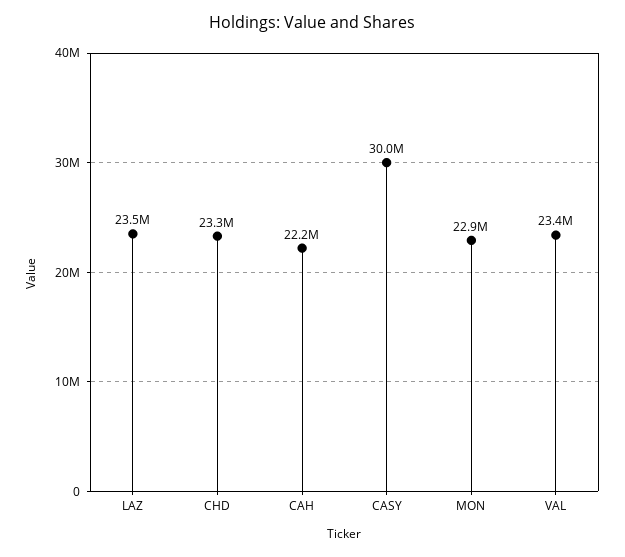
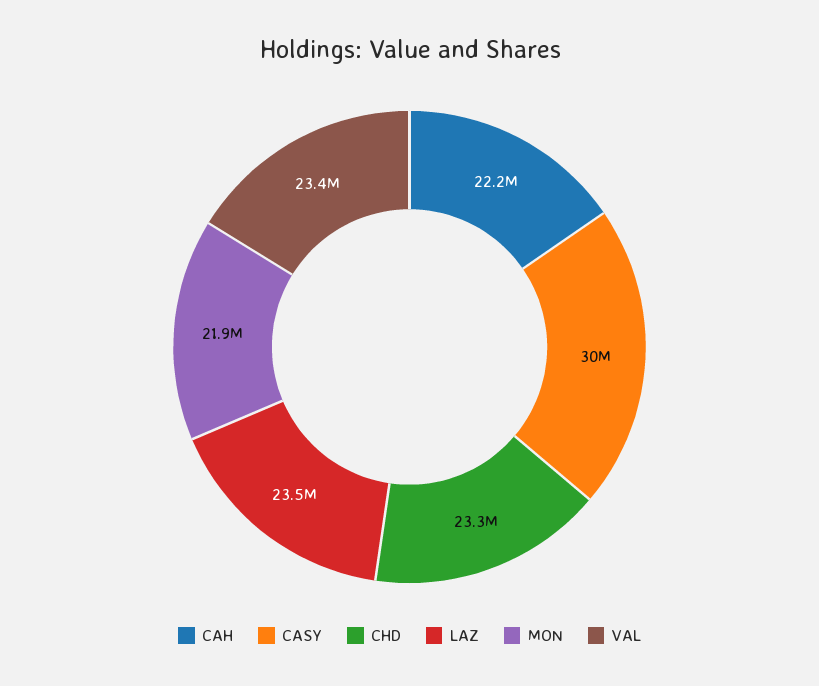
MON: 22900000 -> 21900000

